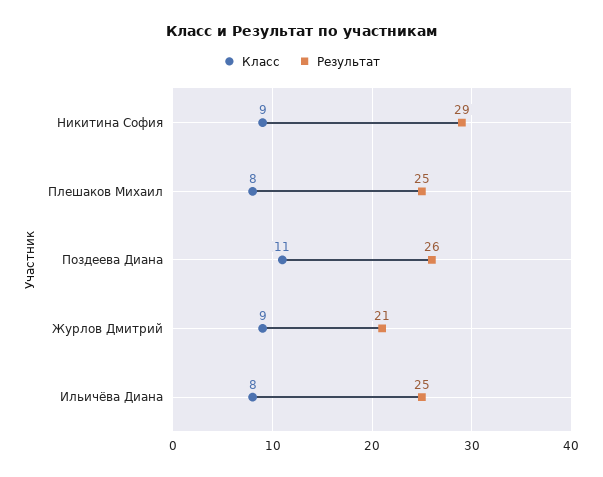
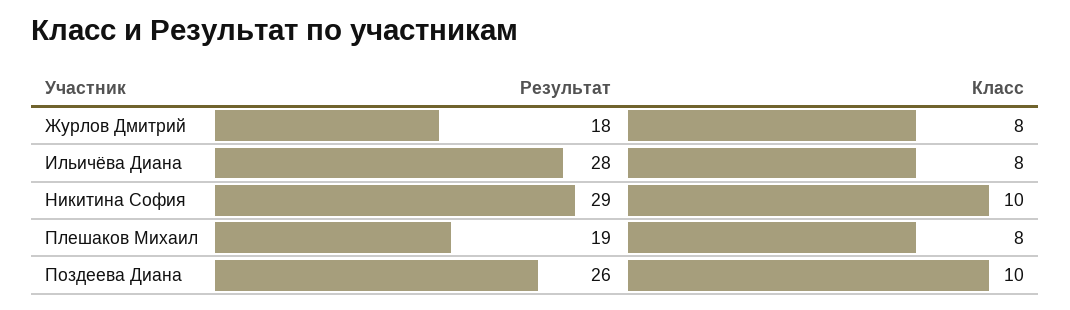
Класс, Никитина София: 9 -> 10
Результат, Плешаков Михаил: 25 -> 19
Класс, Поздеева Диана: 11 -> 10
Класс, Журлов Дмитрий: 9 -> 8
Результат, Журлов Дмитрий: 21 -> 18
Результат, Ильичёва Диана: 25 -> 28

